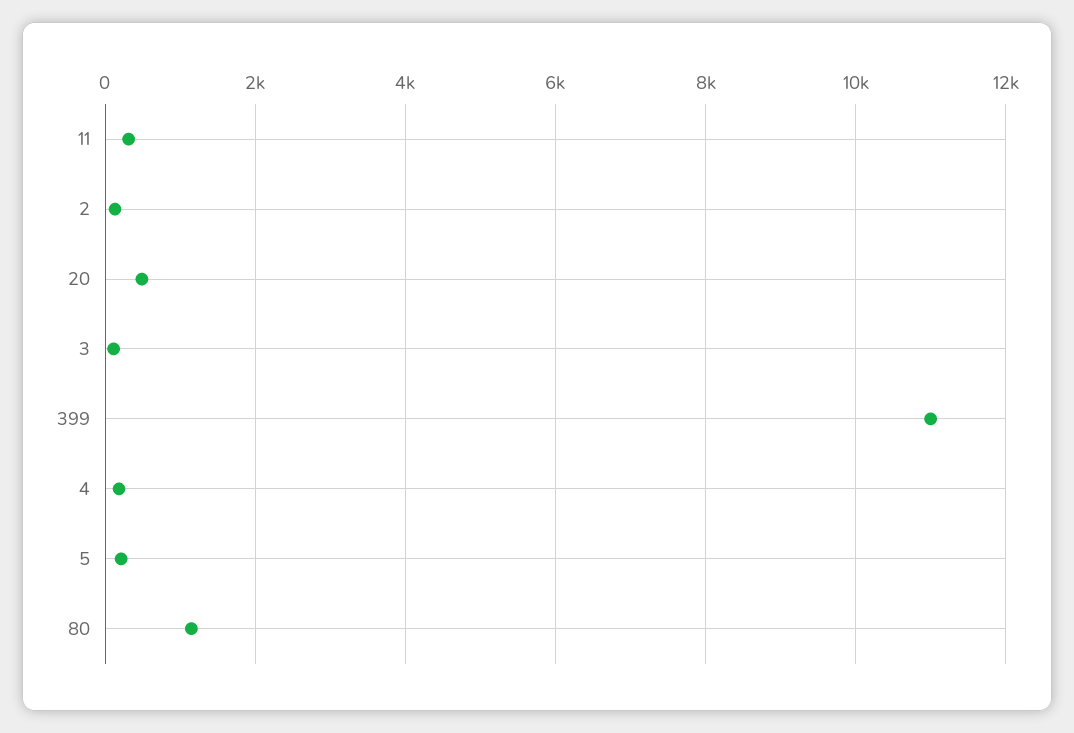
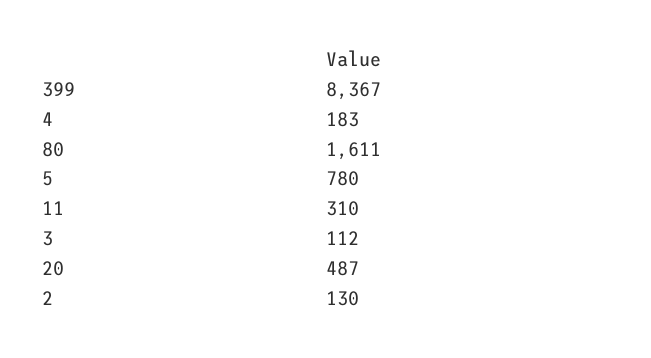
399: 11000 -> 8367
5: 200 -> 780
80: 1200 -> 1611

